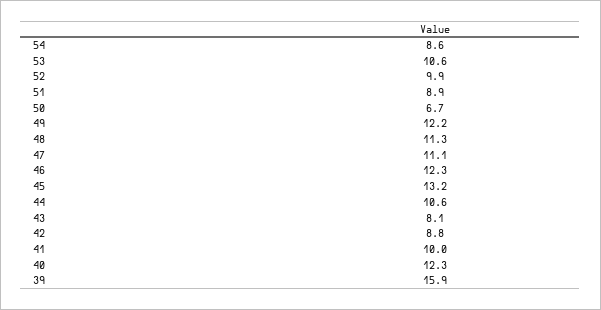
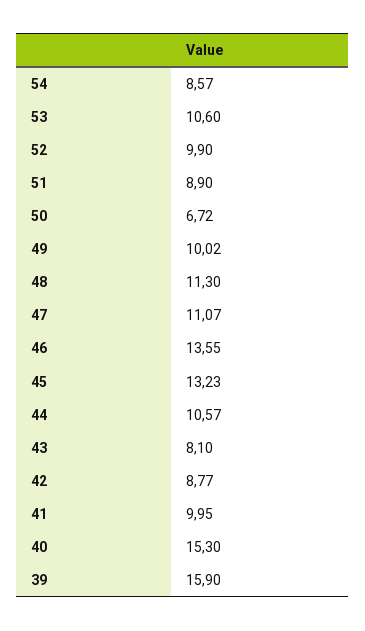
49: 12.2 -> 10.02
46: 12.3 -> 13.55
40: 12.3 -> 15.3

